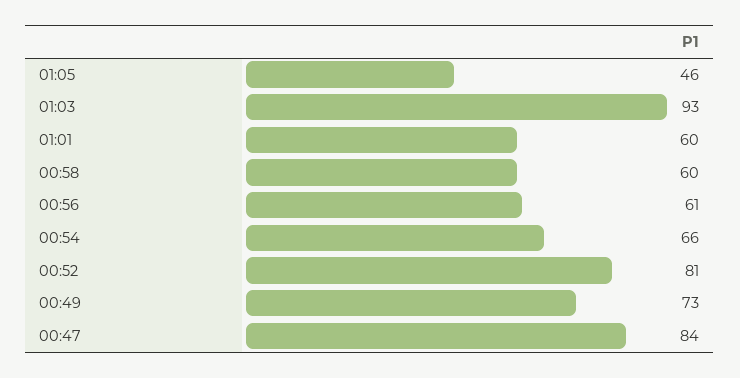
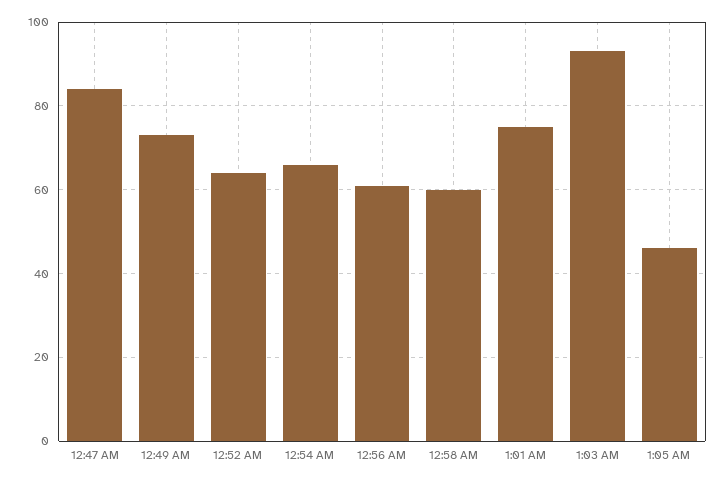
01:01: 60 -> 75
00:52: 81 -> 65

